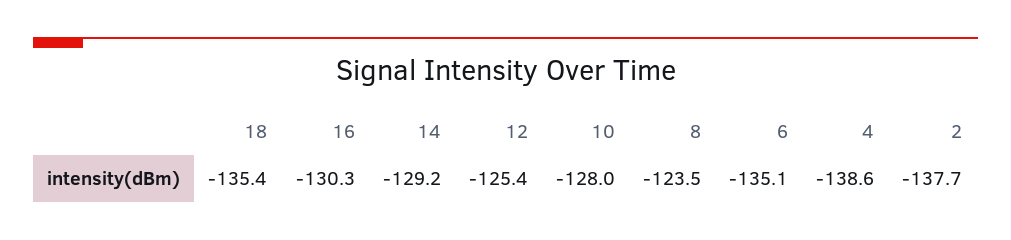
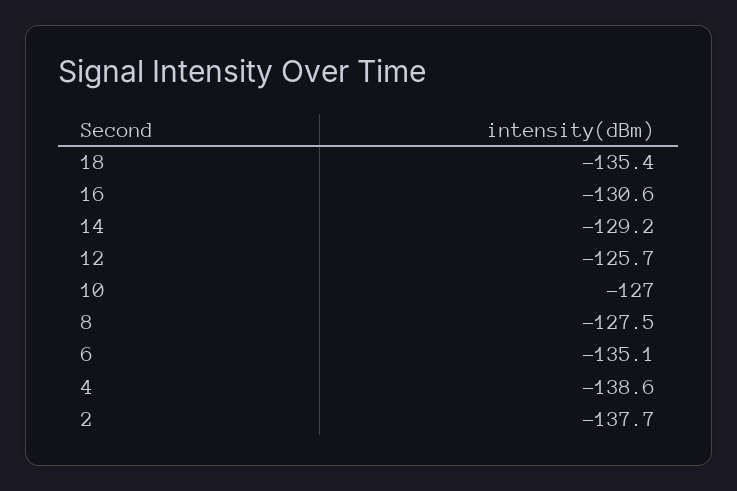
16: -130.3 -> -130.6
12: -125.4 -> -125.7
10: -128 -> -127
8: -123.5 -> -127.5

